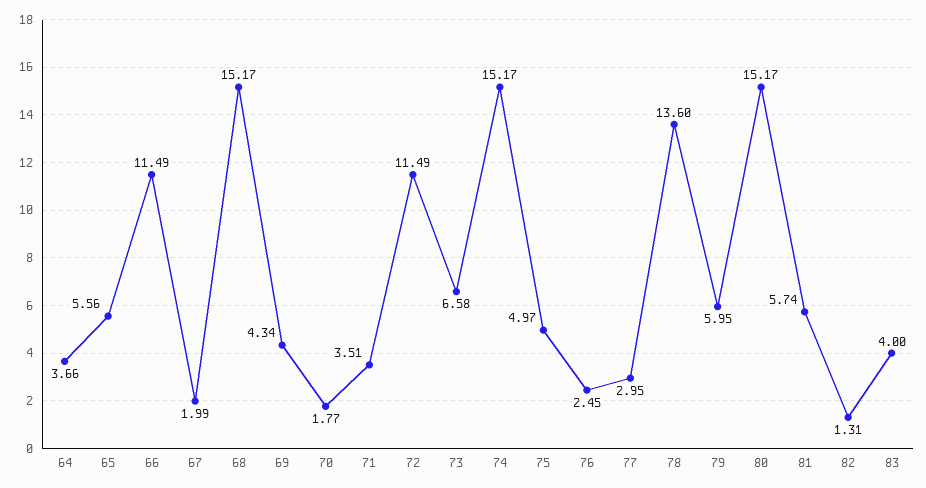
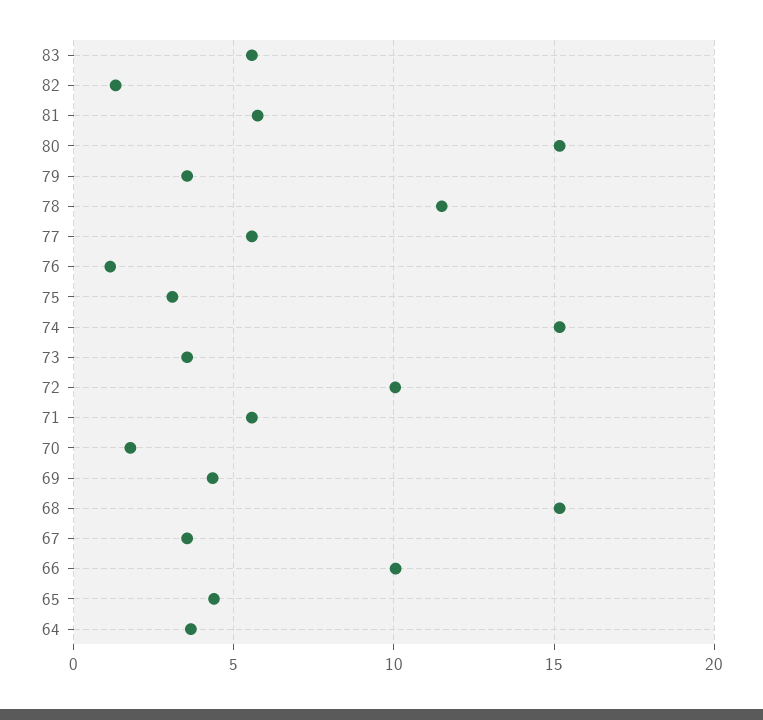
65: 5.56 -> 4.5
66: 11.49 -> 10
67: 1.99 -> 3.5
71: 3.51 -> 5.5
72: 11.49 -> 10
73: 6.58 -> 3.5
75: 4.97 -> 3
76: 2.45 -> 1
77: 2.95 -> 5.5
78: 13.6 -> 11.5
79: 5.95 -> 3.5
83: 4 -> 5.5

